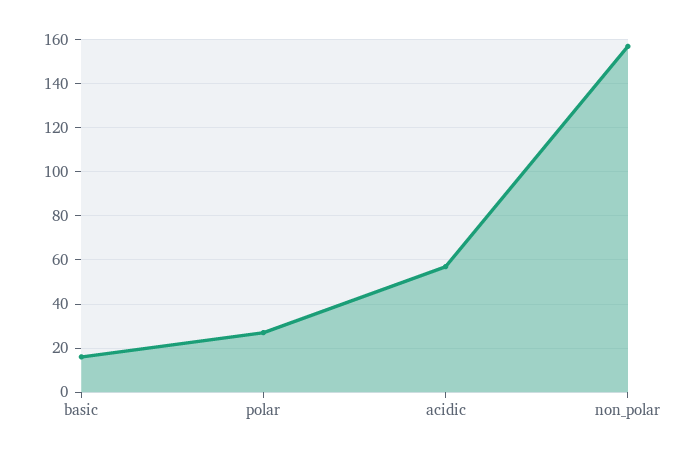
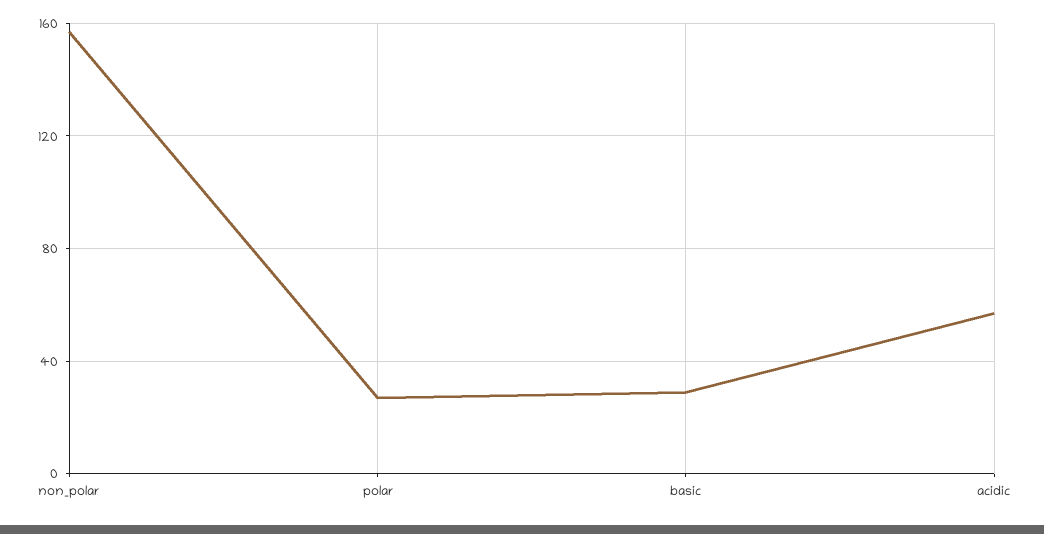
basic: 15 -> 30

